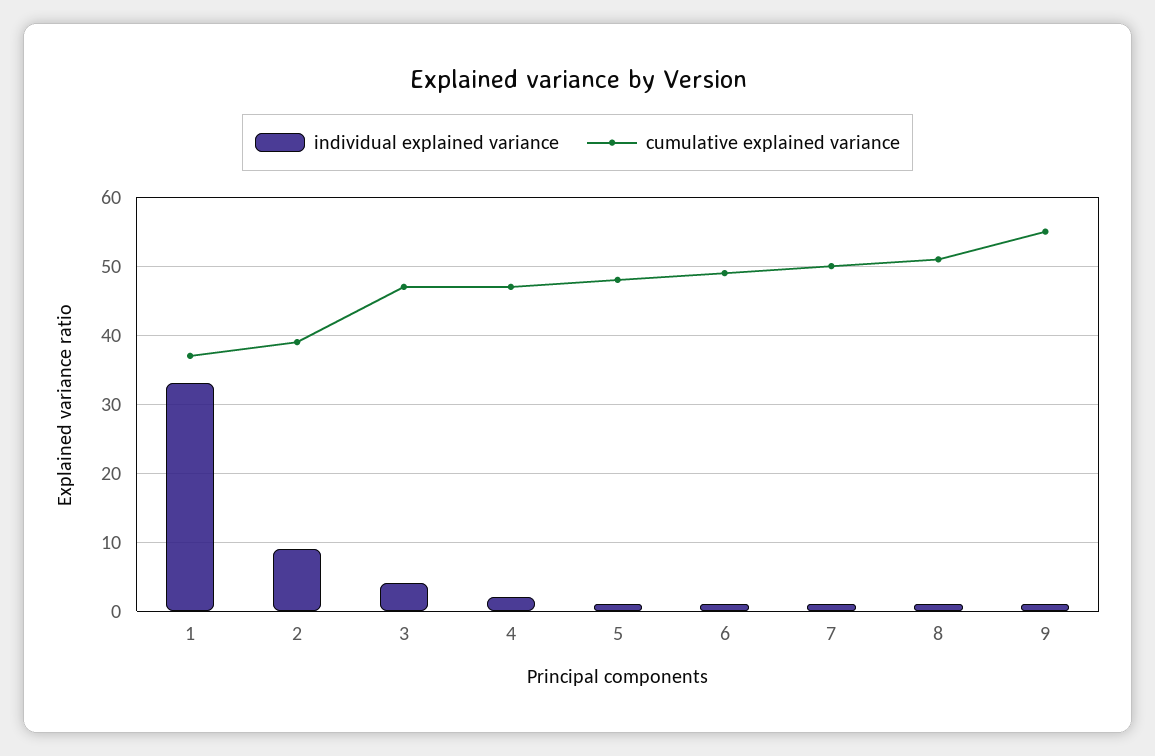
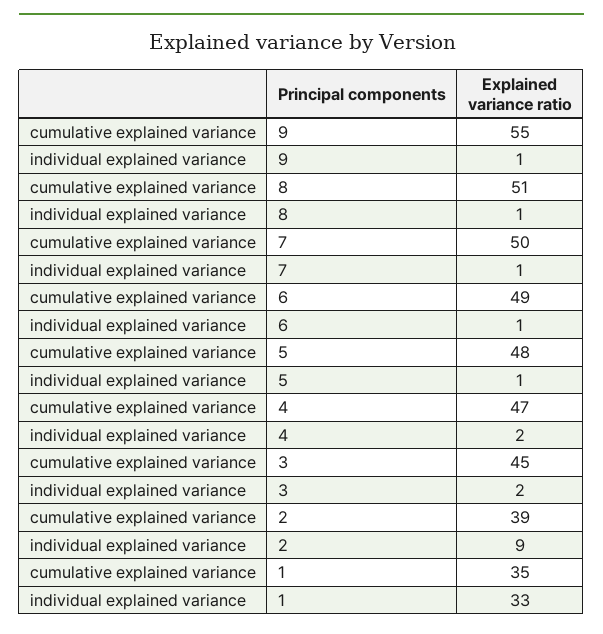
cumulative explained variance, 1: 37 -> 35
individual explained variance, 3: 4 -> 2
cumulative explained variance, 3: 47 -> 45

